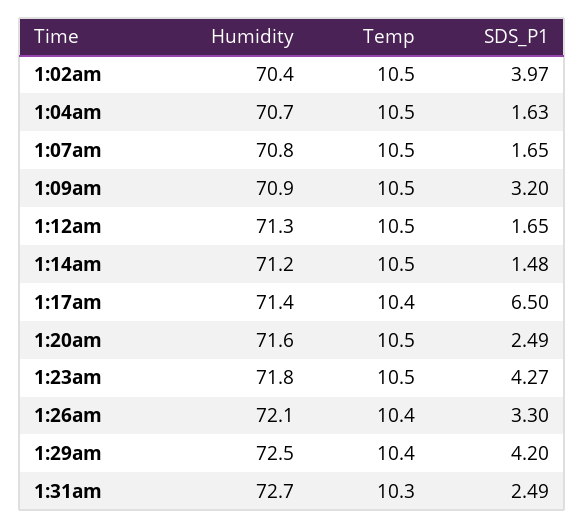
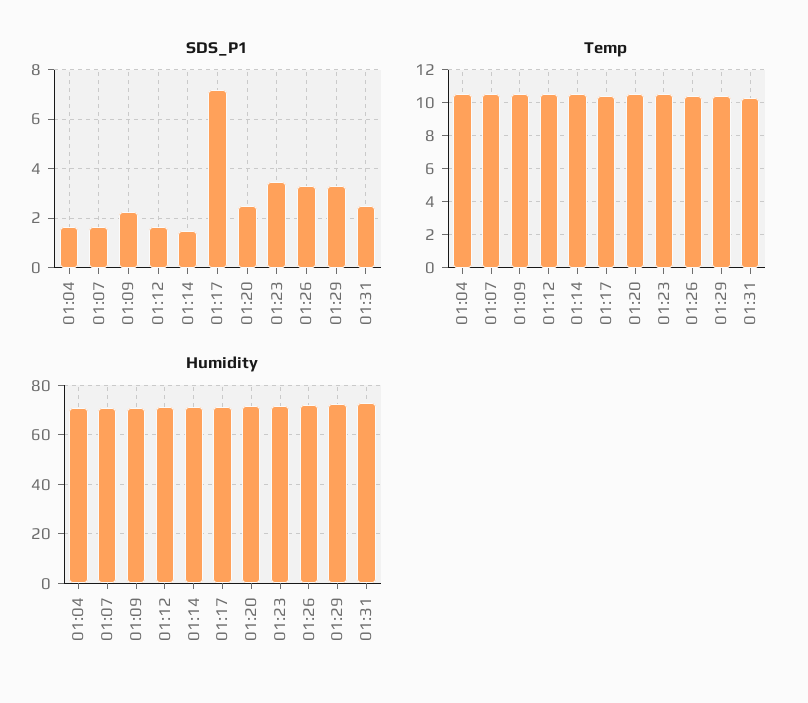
Humidity, 1:02am: 70.4 -> none
Temp, 1:02am: 10.5 -> none
SDS_P1, 1:02am: 3.97 -> none
SDS_P1, 1:09am: 3.2 -> 2.25
SDS_P1, 1:17am: 6.5 -> 7.25
SDS_P1, 1:23am: 4.27 -> 3.5
SDS_P1, 1:29am: 4.2 -> 3.25

